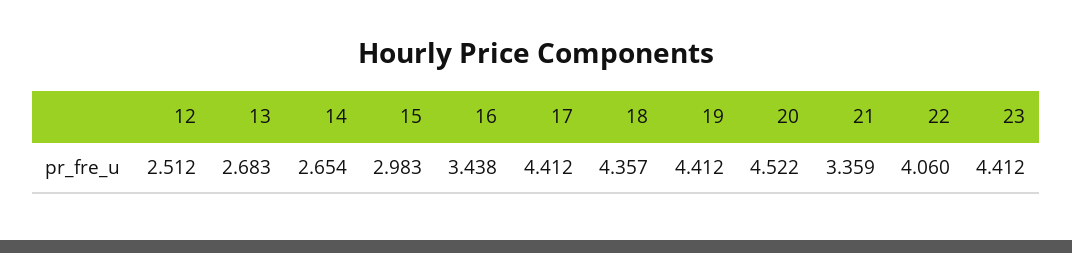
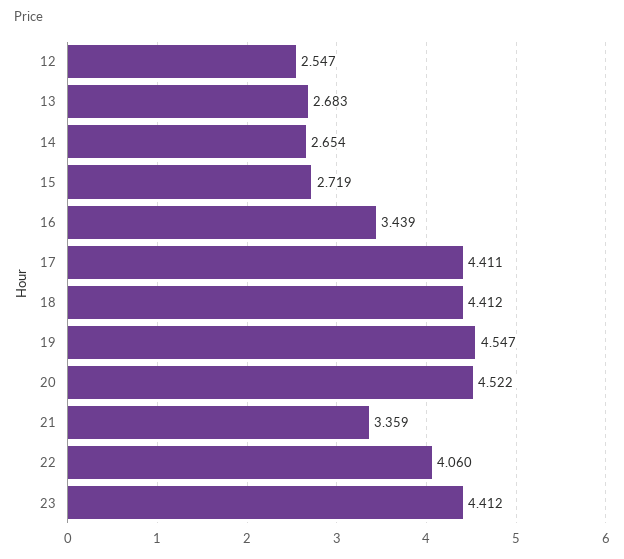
12: 2.512 -> 2.547
15: 2.983 -> 2.719
16: 3.438 -> 3.439
17: 4.412 -> 4.411
18: 4.357 -> 4.412
19: 4.412 -> 4.547

